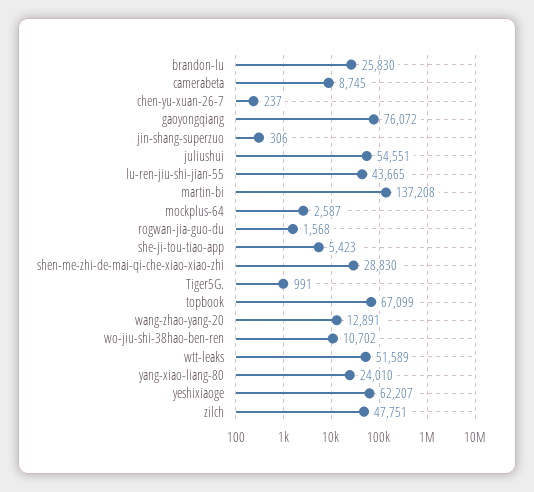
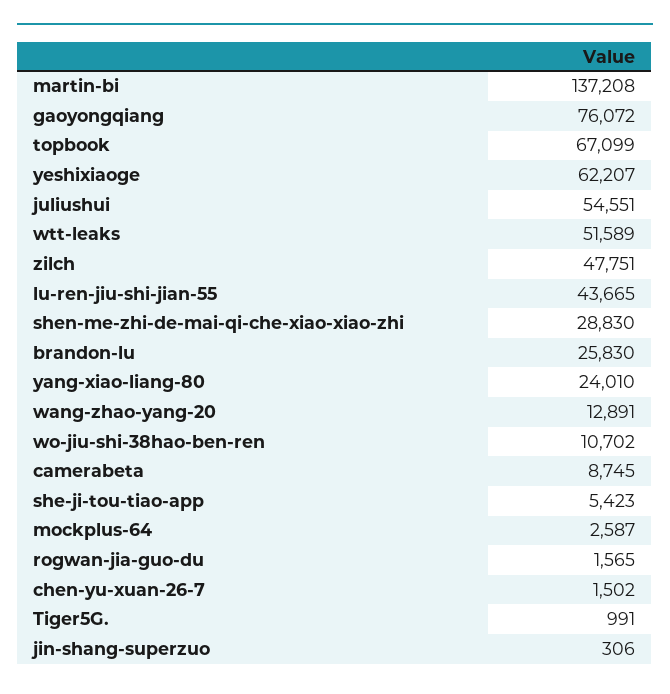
chen-yu-xuan-26-7: 237 -> 1502
rogwan-jia-guo-du: 1568 -> 1565

